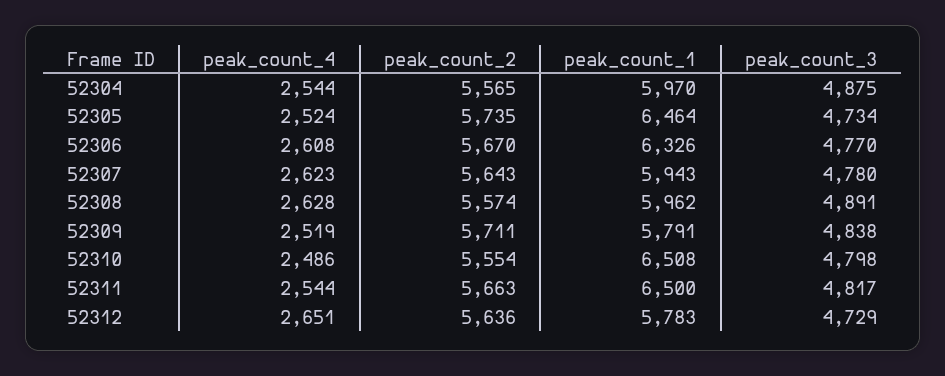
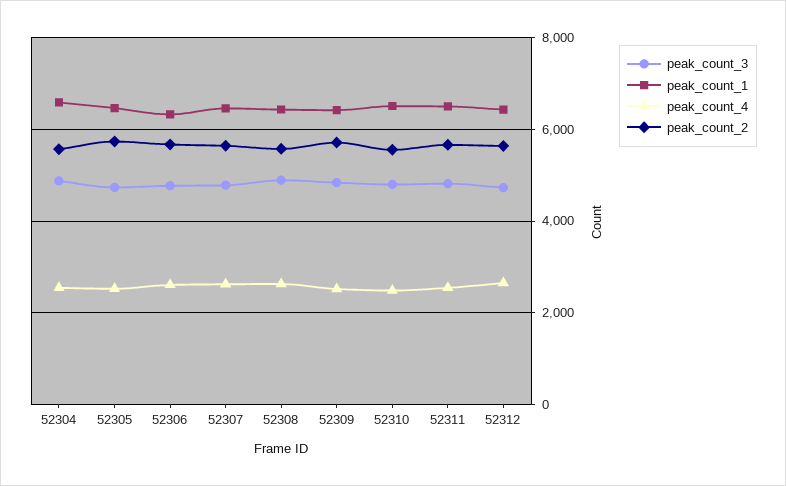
peak_count_1, 52304: 5970 -> 6600
peak_count_1, 52307: 5943 -> 6400
peak_count_1, 52308: 5962 -> 6400
peak_count_1, 52309: 5791 -> 6400
peak_count_1, 52312: 5783 -> 6400

